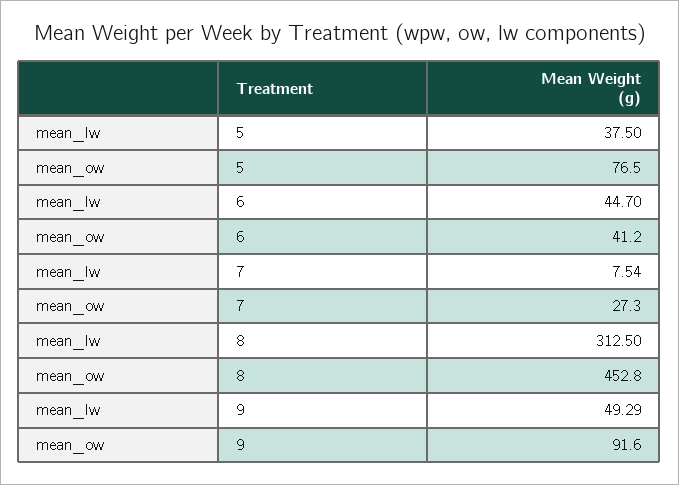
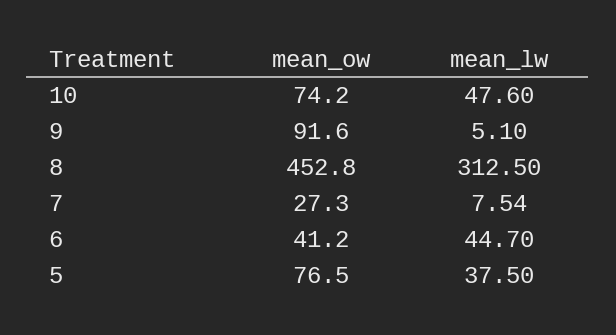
mean_lw, 9: 49.29 -> 5.1
mean_ow, 10: none -> 74.2
mean_lw, 10: none -> 47.6

